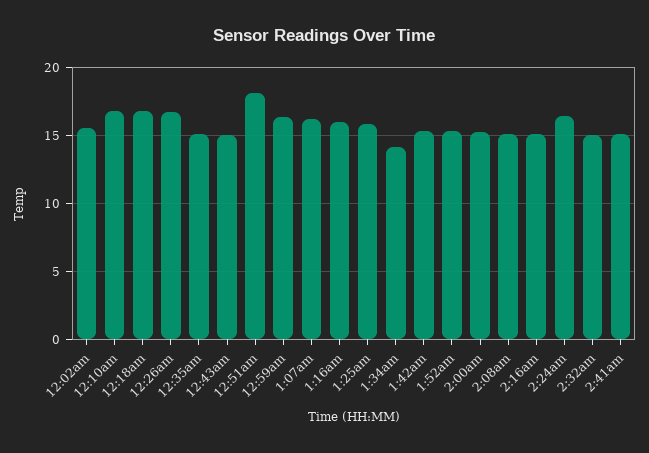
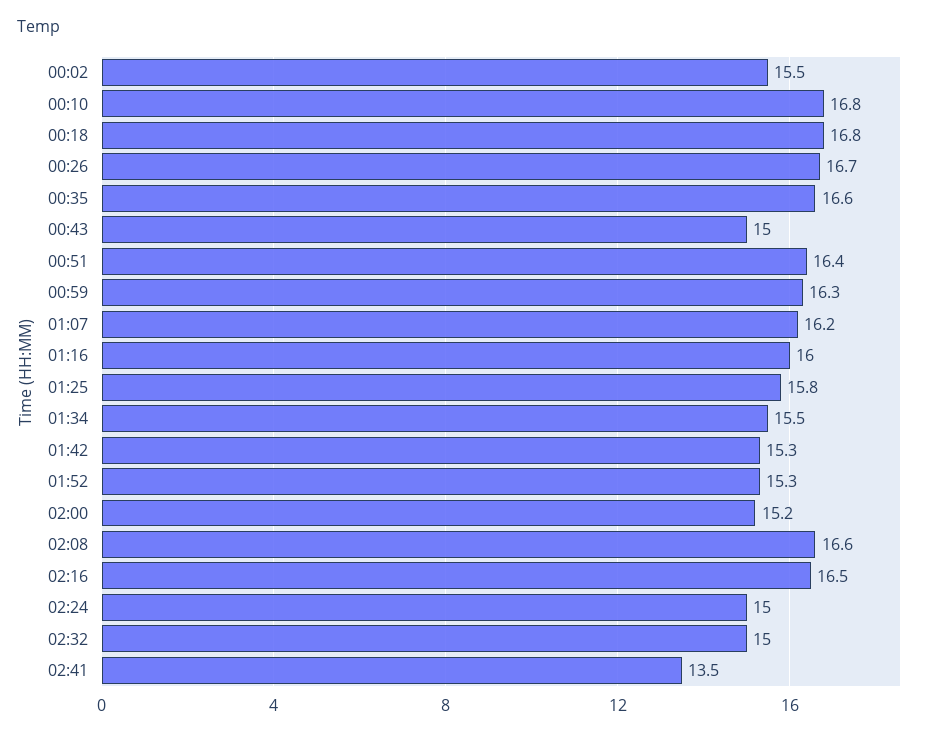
12:35am: 15 -> 16.6
12:51am: 18 -> 16.4
1:34am: 14 -> 15.5
2:08am: 15 -> 16.6
2:16am: 15 -> 16.5
2:24am: 16.5 -> 15
2:41am: 15 -> 13.5

